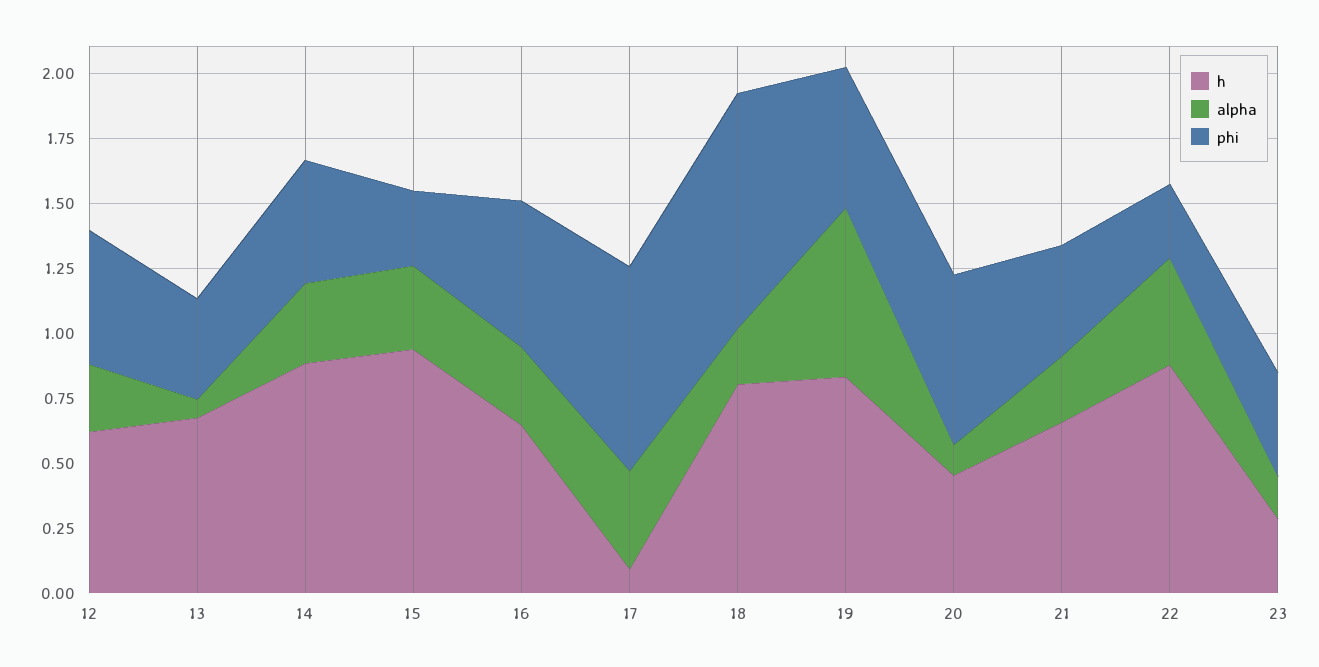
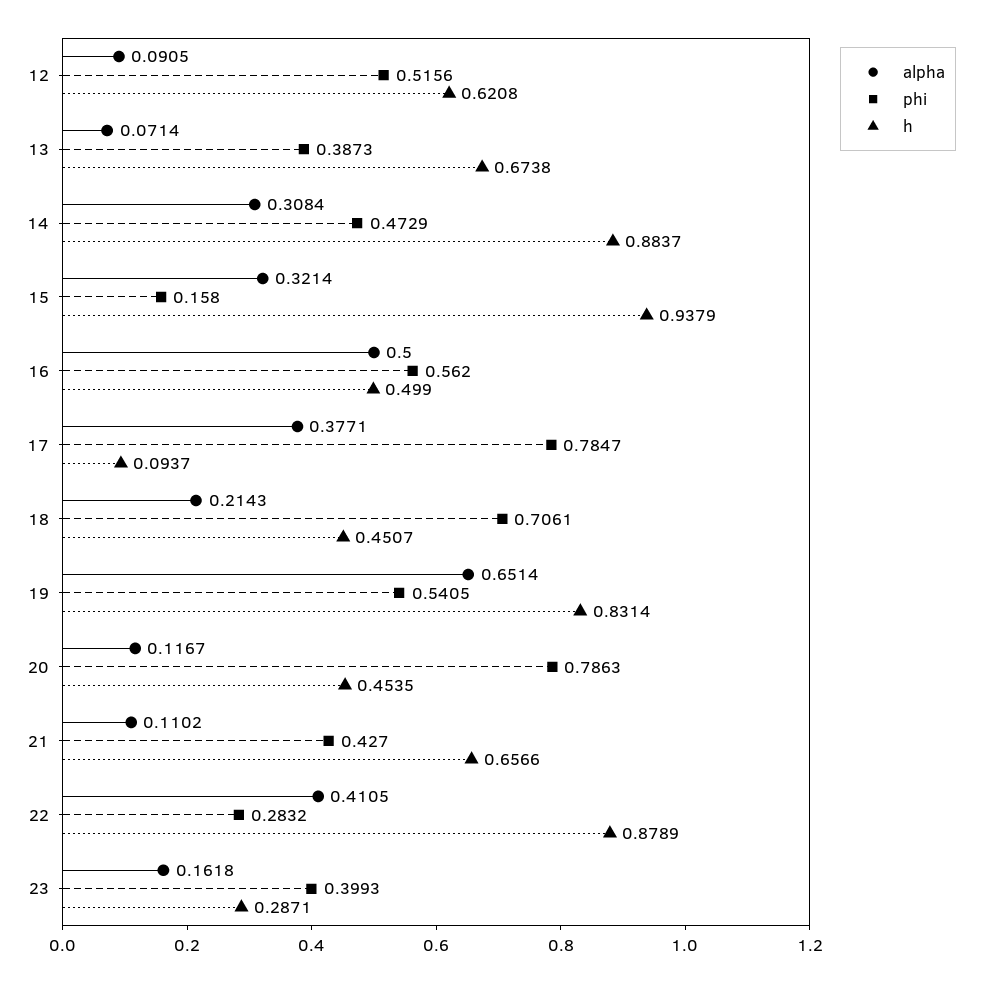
alpha, 12: 0.25 -> 0.0905
phi, 15: 0.3 -> 0.158
h, 16: 0.65 -> 0.499
alpha, 16: 0.3 -> 0.5
h, 18: 0.8 -> 0.4507
phi, 18: 0.9 -> 0.7061
phi, 20: 0.65 -> 0.7863
alpha, 21: 0.25 -> 0.1102

